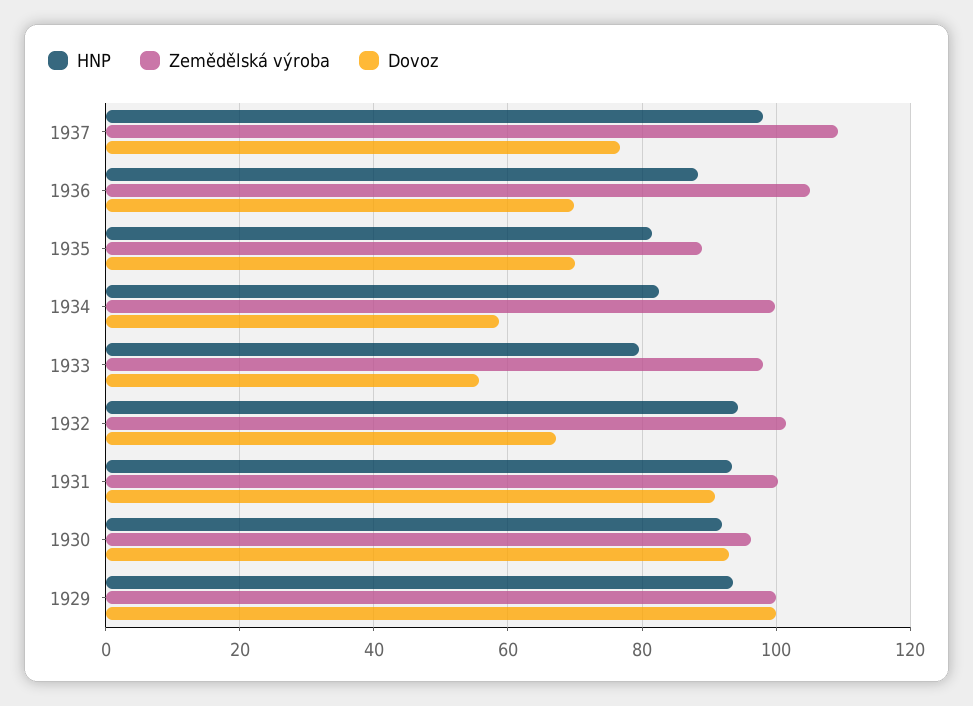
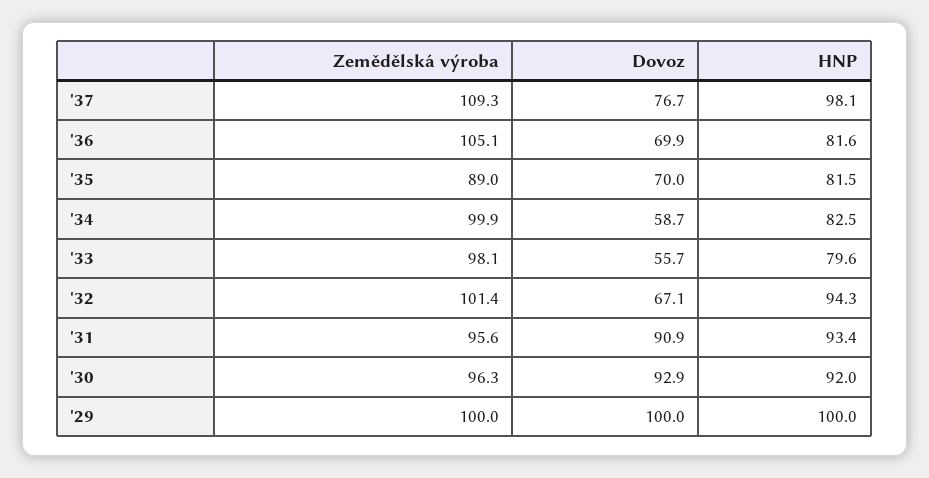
HNP, 1936: 88 -> 81.6
Zemědělská výroba, 1931: 100 -> 95.6
HNP, 1929: 94 -> 100

